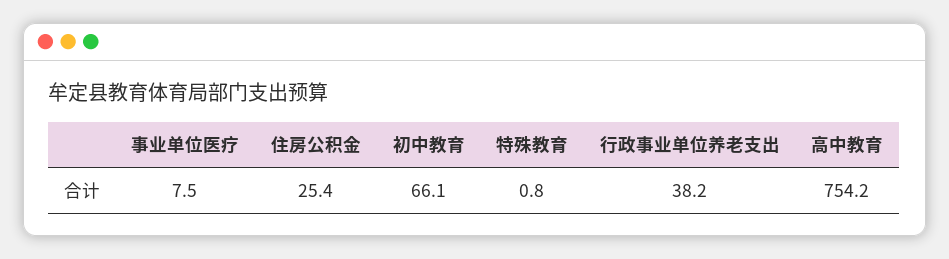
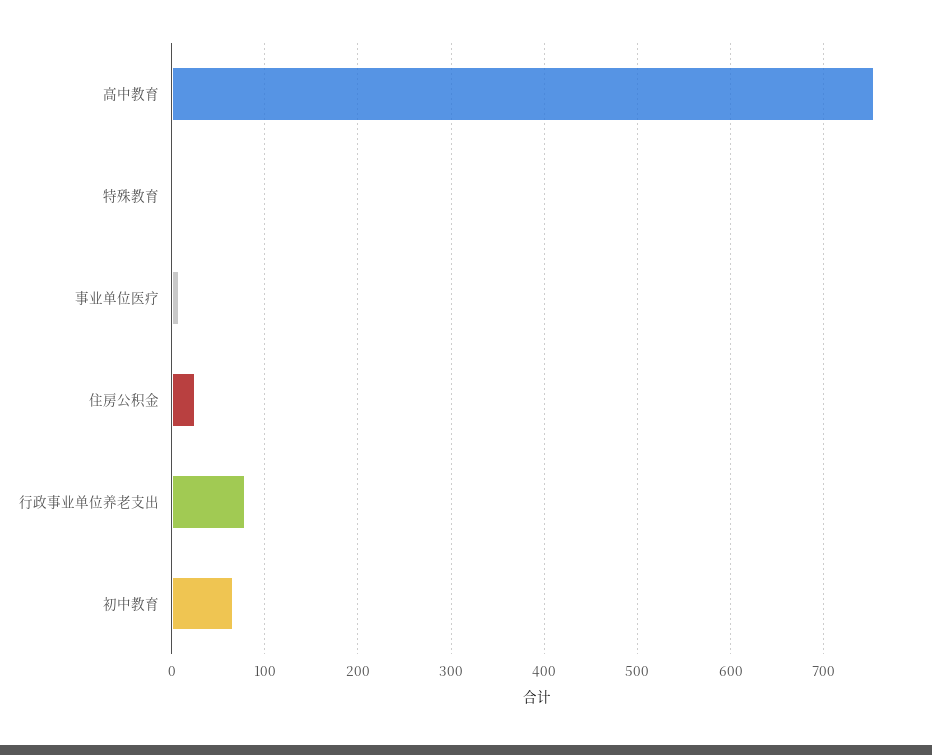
行政事业单位养老支出: 38.2 -> 80

